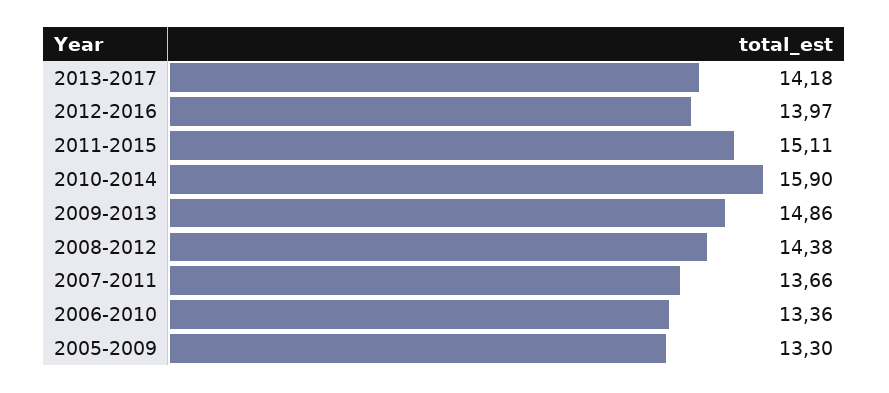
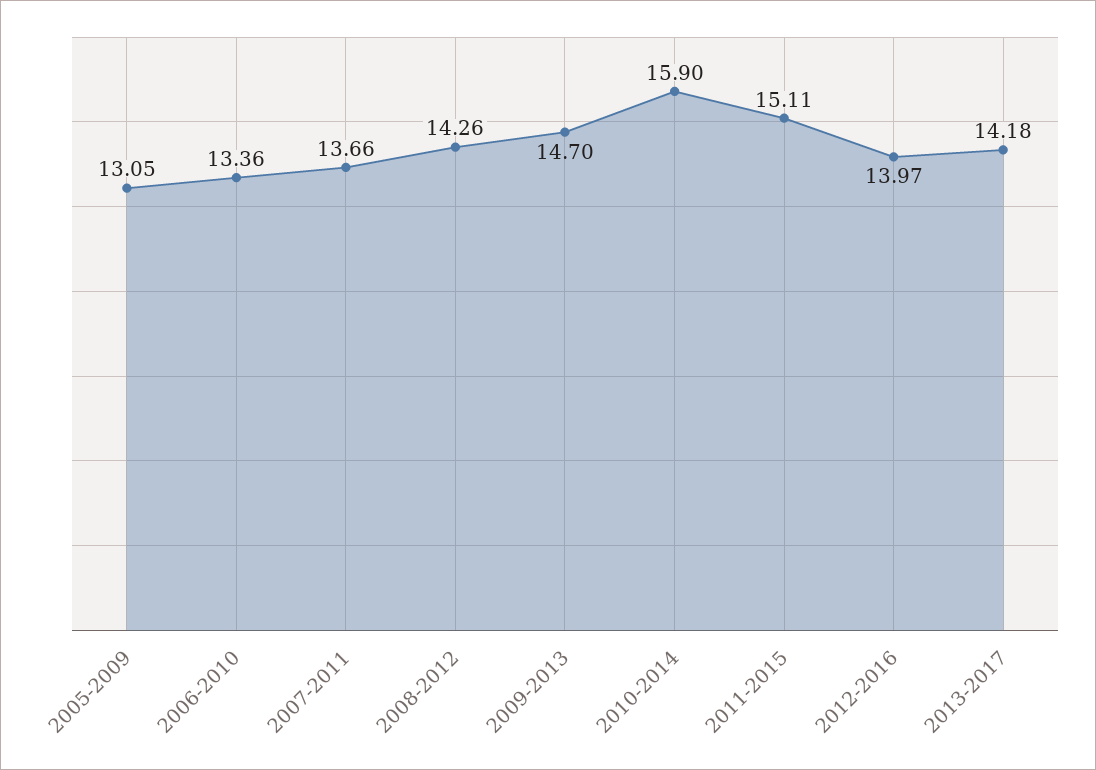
2009-2013: 14.86 -> 14.7
2008-2012: 14.38 -> 14.26
2005-2009: 13.3 -> 13.05

